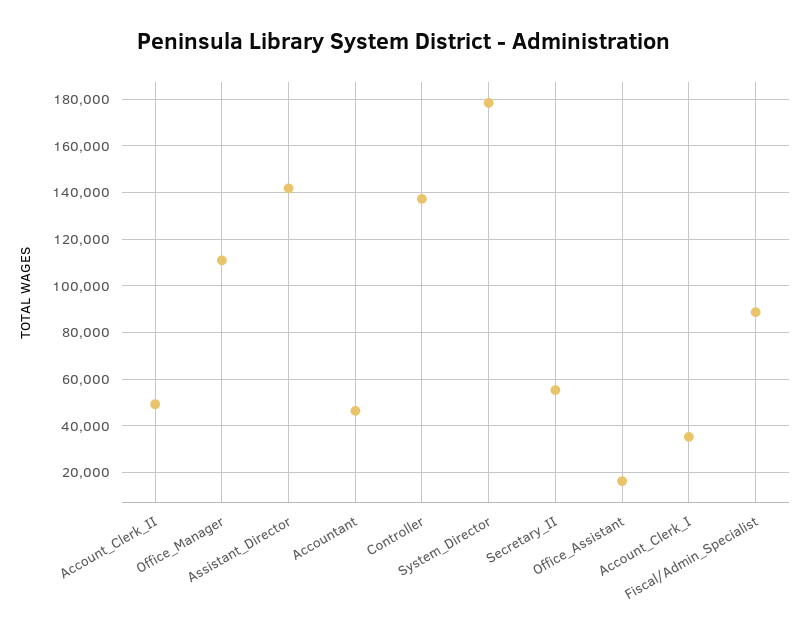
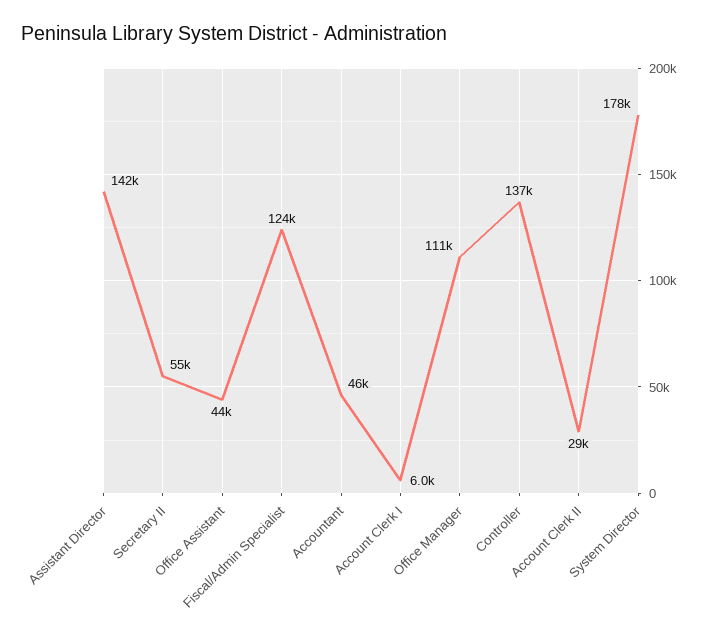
Account_Clerk_II: 50000 -> 29000
Office_Assistant: 15000 -> 44000
Account_Clerk_I: 35000 -> 6000
Fiscal/Admin_Specialist: 90000 -> 124000

